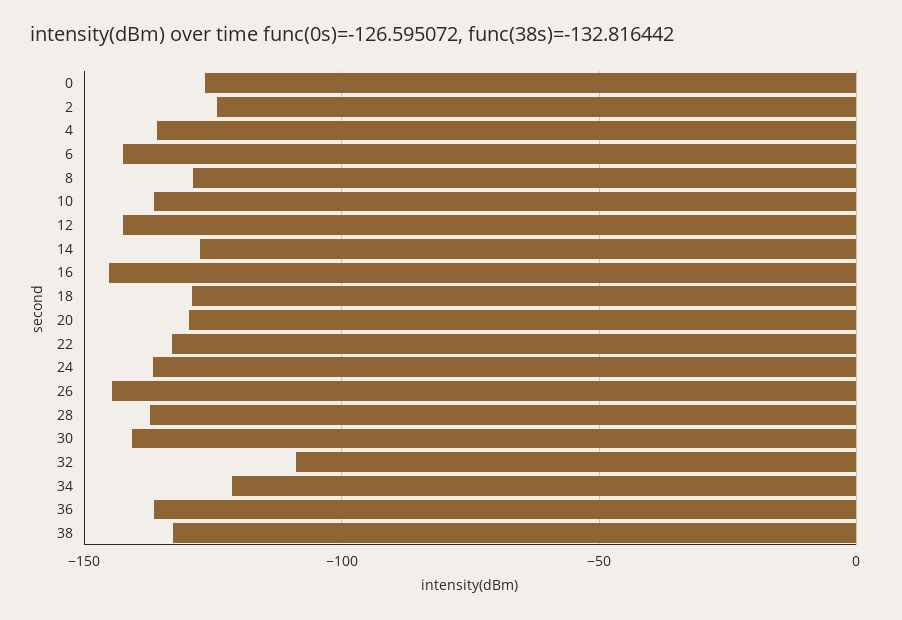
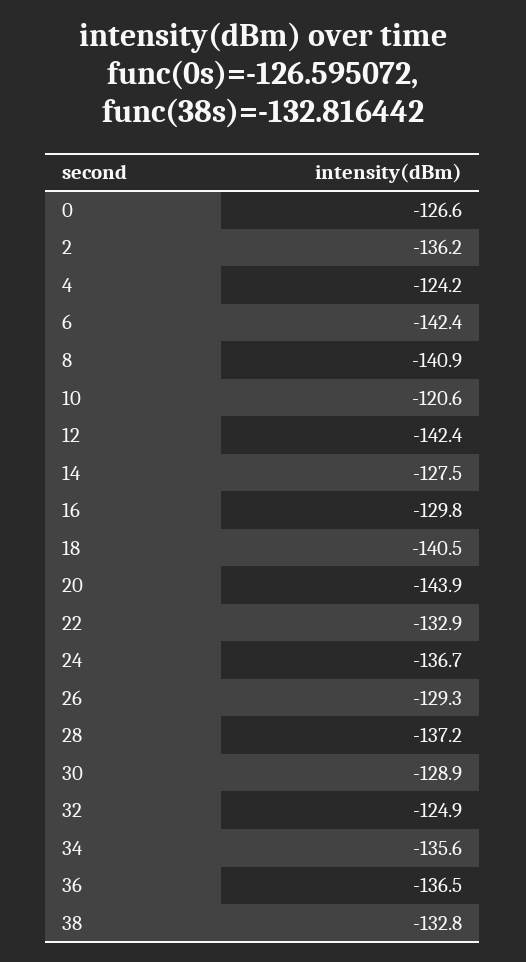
2: -125 -> -136.2
4: -135 -> -124.2
8: -130 -> -140.9
10: -135 -> -120.6
16: -145 -> -129.8
18: -130 -> -140.5
20: -130 -> -143.9
26: -145 -> -129.3
30: -140 -> -128.9
32: -110 -> -124.9
34: -120 -> -135.6

